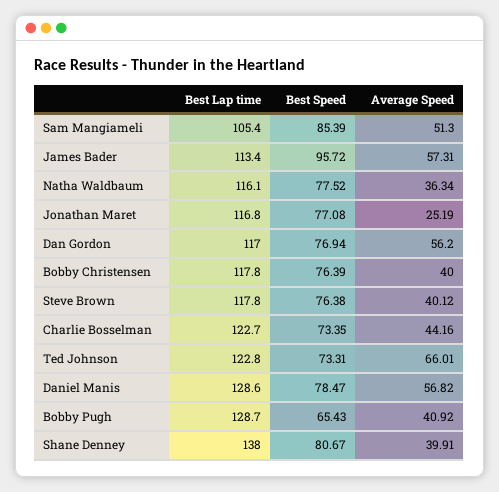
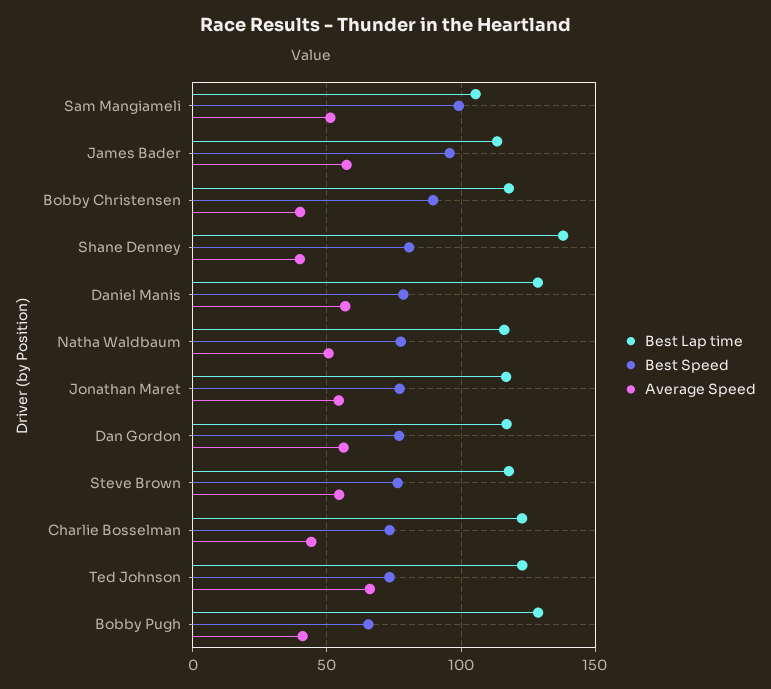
Best Speed, Sam Mangiameli: 85.39 -> 100
Average Speed, Natha Waldbaum: 36.34 -> 50
Average Speed, Jonathan Maret: 25.19 -> 55
Best Speed, Bobby Christensen: 76.39 -> 90
Average Speed, Steve Brown: 40.12 -> 55

